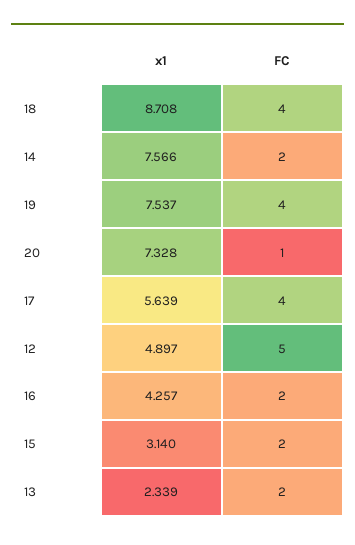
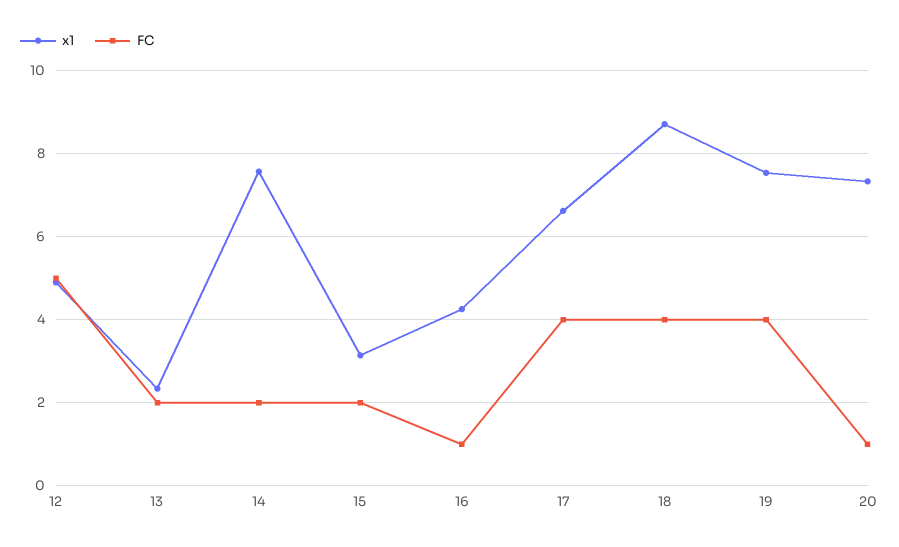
x1, 17: 5.639 -> 6.6
FC, 16: 2 -> 1

